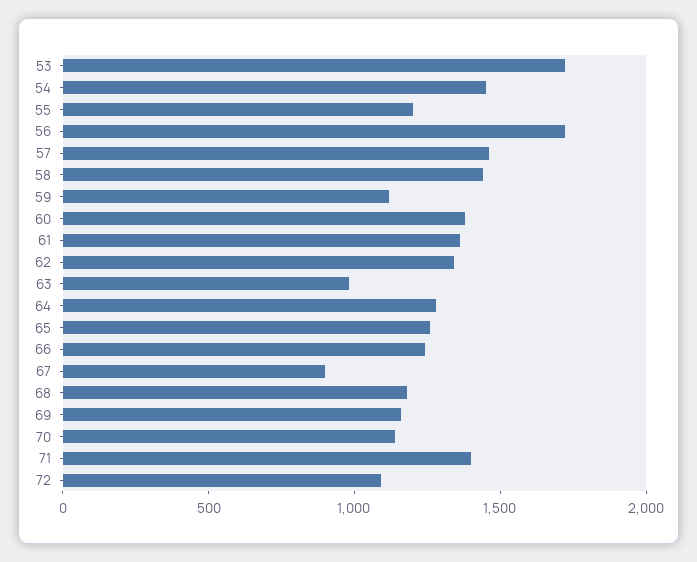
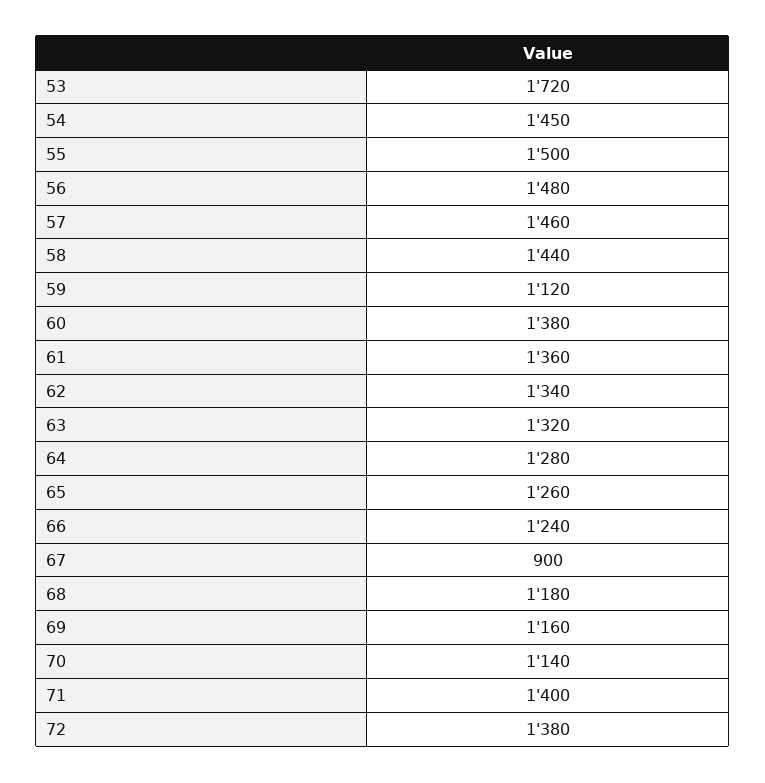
55: 1200 -> 1500
56: 1700 -> 1480
63: 1000 -> 1320
72: 1100 -> 1380

